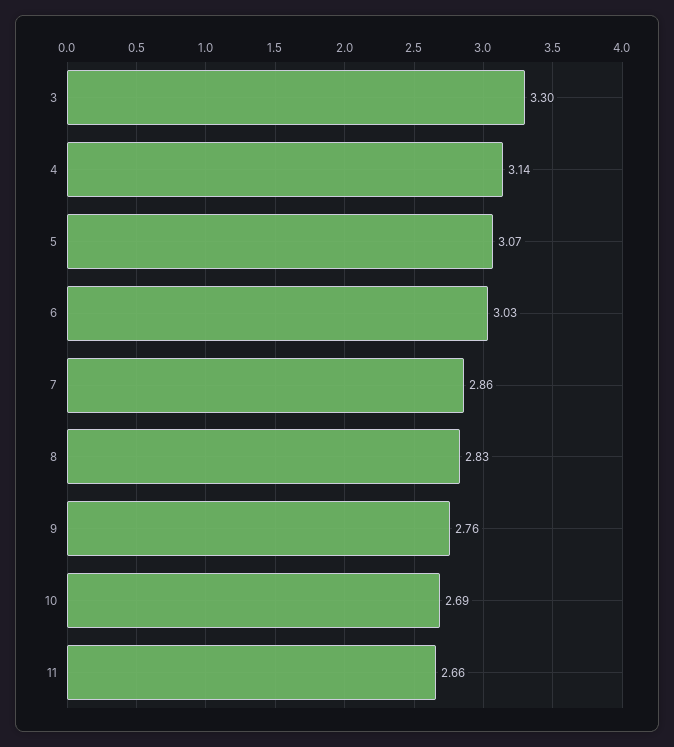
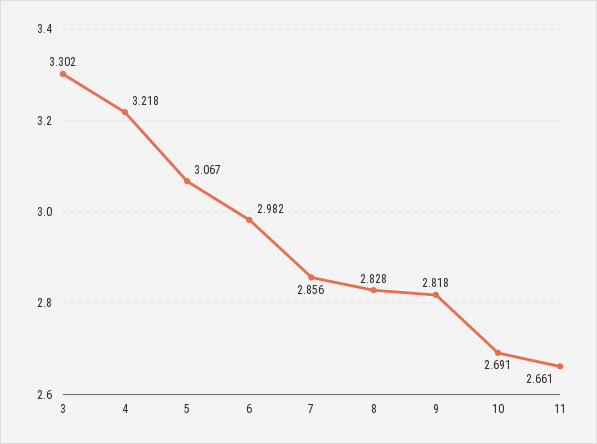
4: 3.14 -> 3.218
6: 3.03 -> 2.982
9: 2.76 -> 2.818

